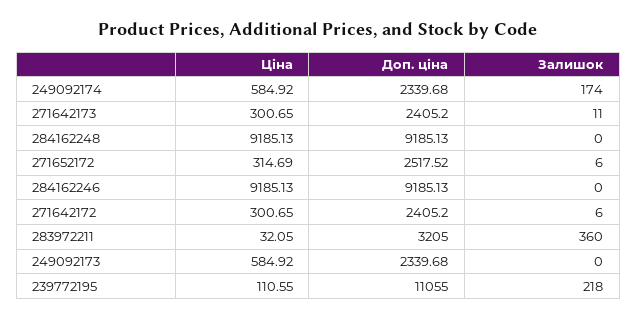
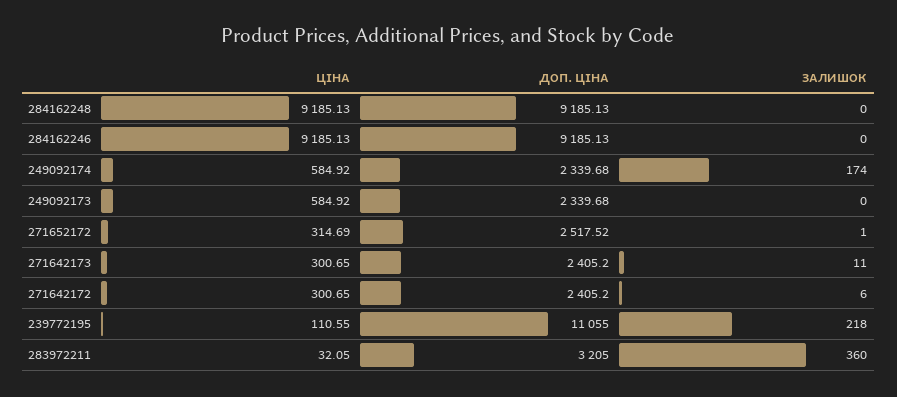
Залишок, 271652172: 6 -> 1

